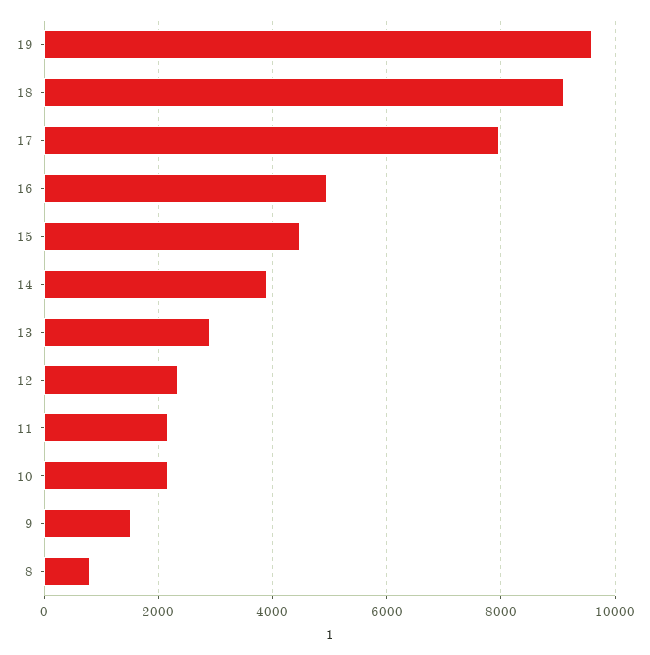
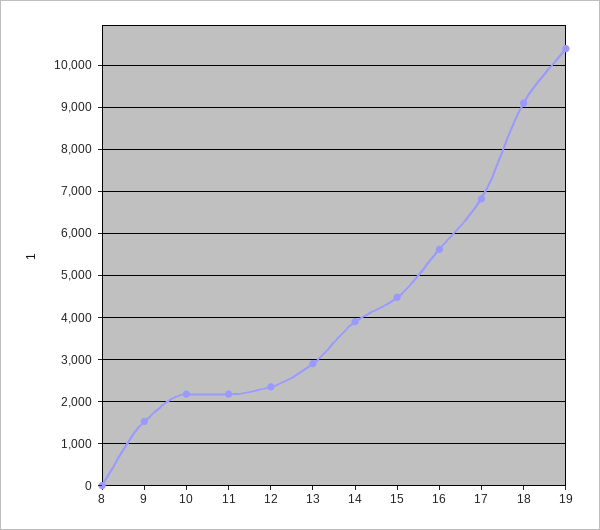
19: 9600 -> 10400
17: 8000 -> 6800
16: 5000 -> 5600
8: 800 -> 0

